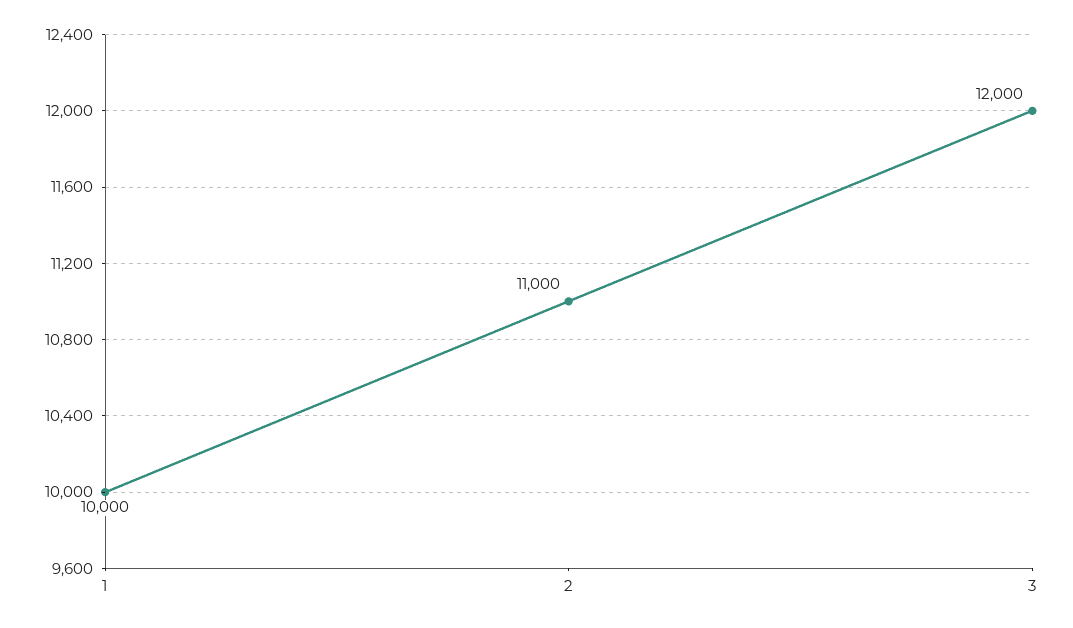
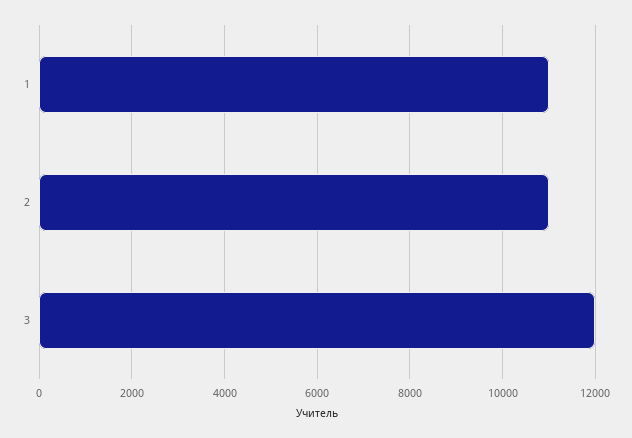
1: 10000 -> 11000

